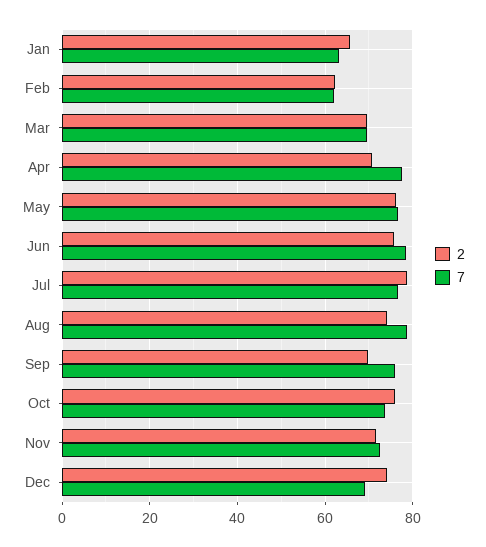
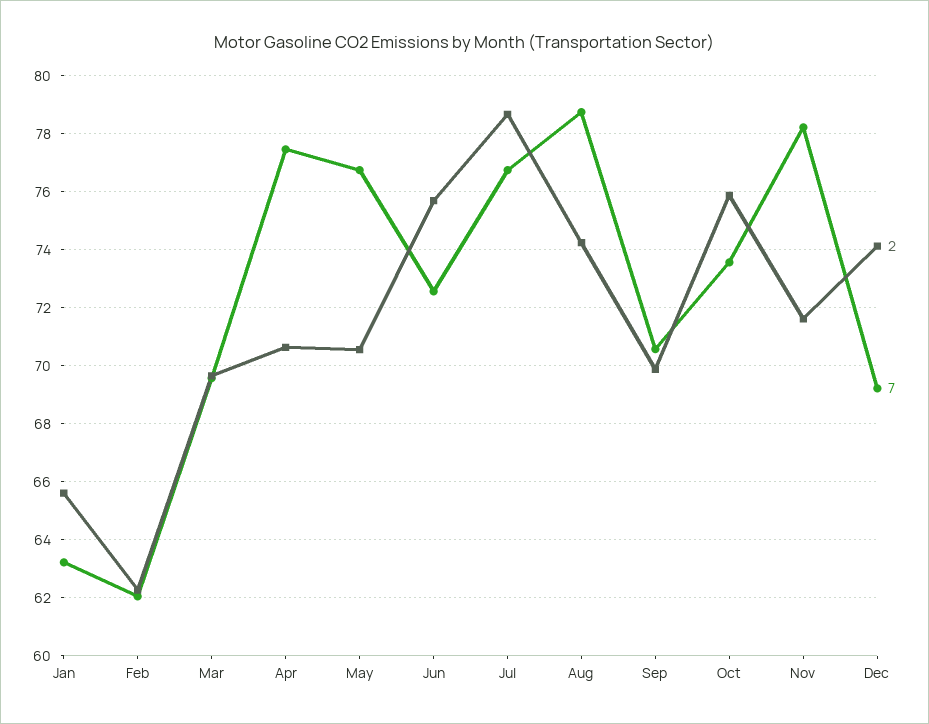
2, May: 76 -> 70.5
7, Jun: 78 -> 72.5
7, Sep: 76 -> 70.5
7, Nov: 72 -> 78.25

